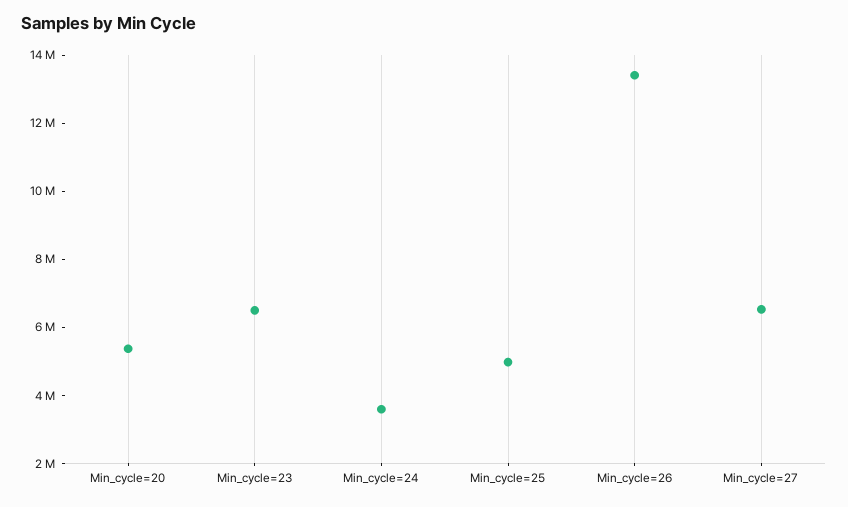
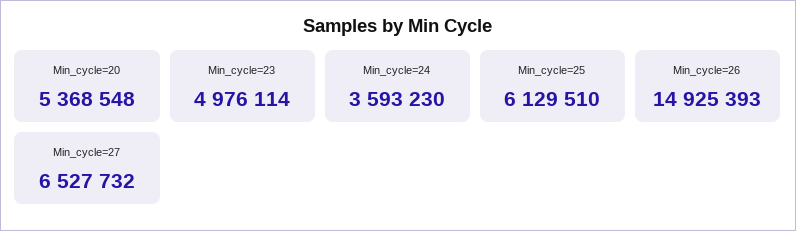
Min_cycle=23: 6500000 -> 4976114
Min_cycle=25: 5000000 -> 6129510
Min_cycle=26: 13500000 -> 14925393

